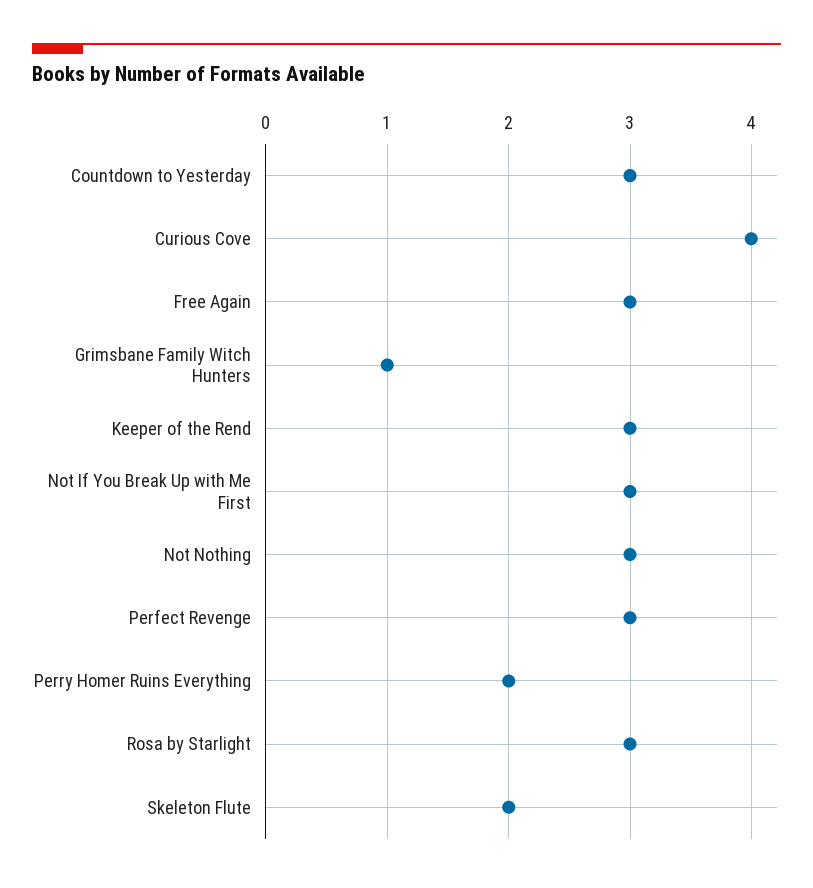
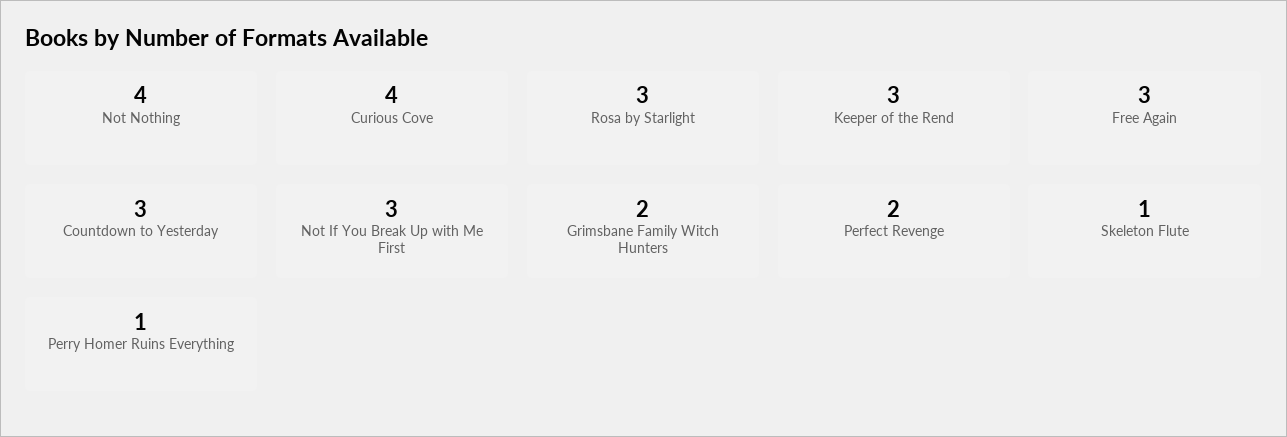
Grimsbane Family Witch Hunters: 1 -> 2
Not Nothing: 3 -> 4
Perfect Revenge: 3 -> 2
Perry Homer Ruins Everything: 2 -> 1
Skeleton Flute: 2 -> 1

